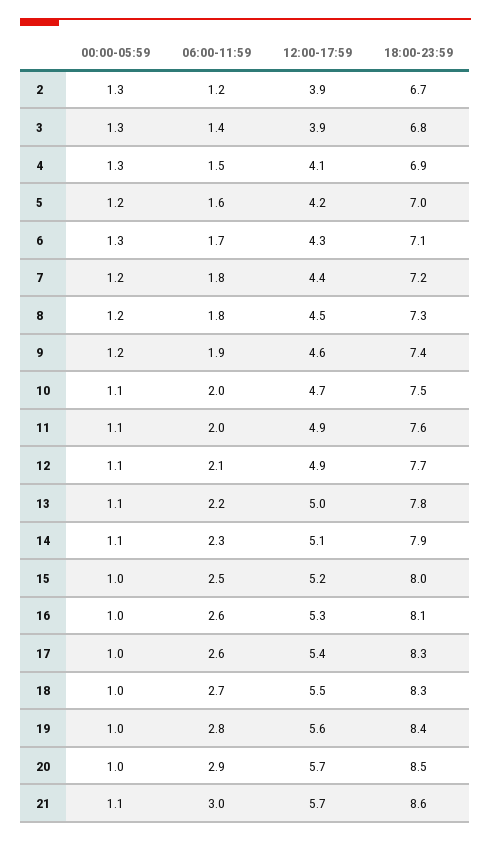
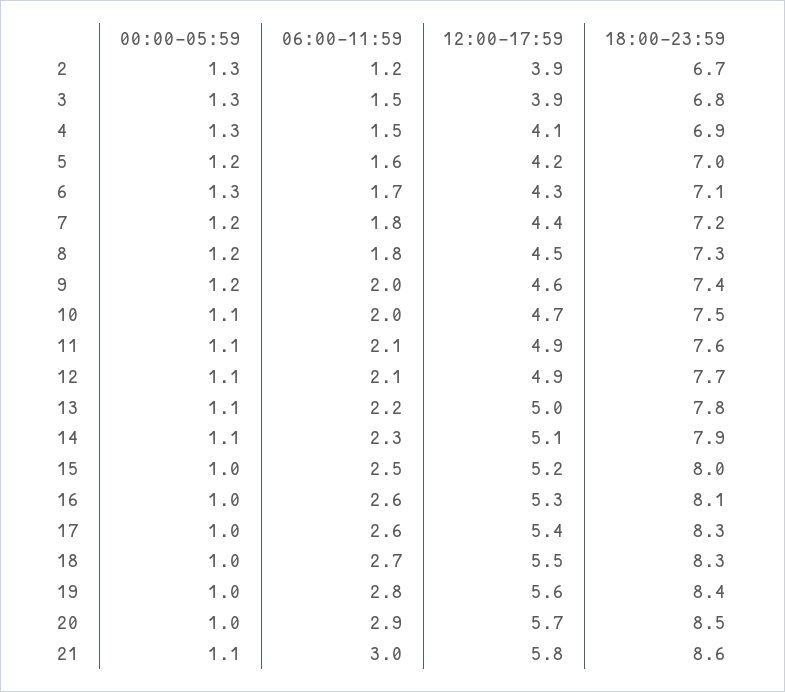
06:00-11:59, 3: 1.4 -> 1.5
06:00-11:59, 9: 1.9 -> 2
06:00-11:59, 11: 2 -> 2.1
12:00-17:59, 21: 5.7 -> 5.8

